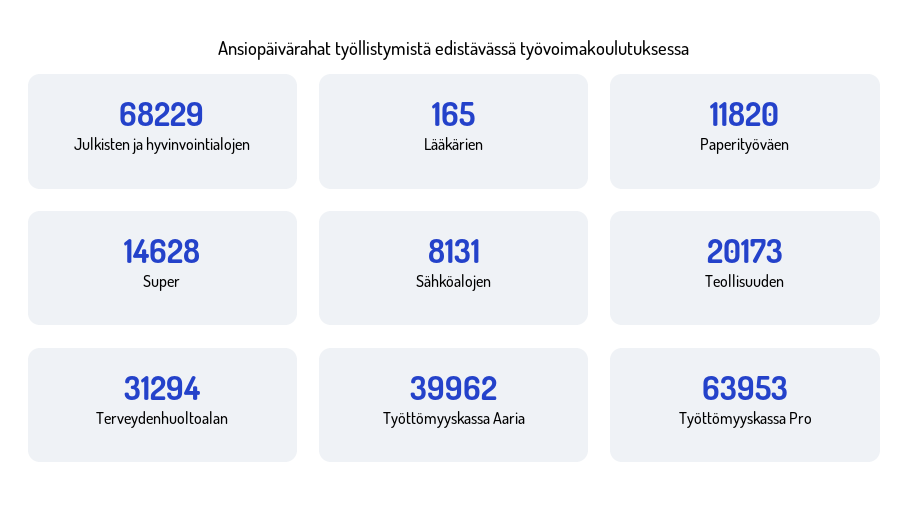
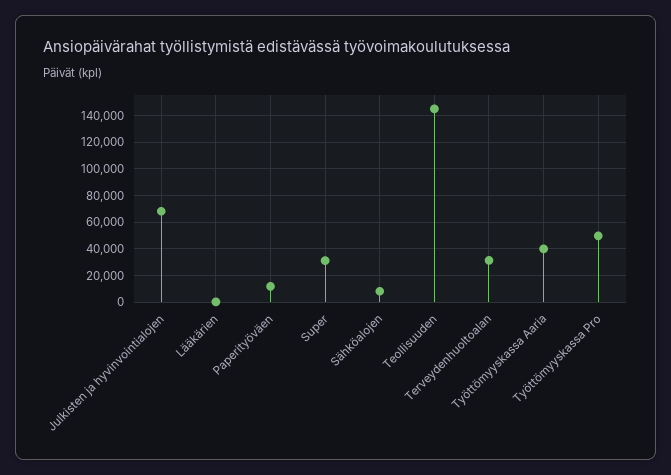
Super: 14628 -> 30000
Teollisuuden: 20173 -> 145000
Työttömyyskassa Pro: 63953 -> 50000

